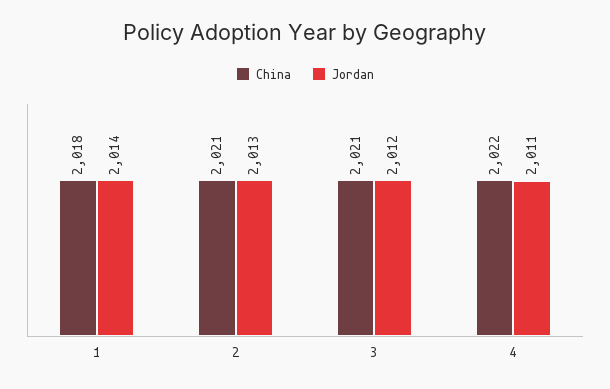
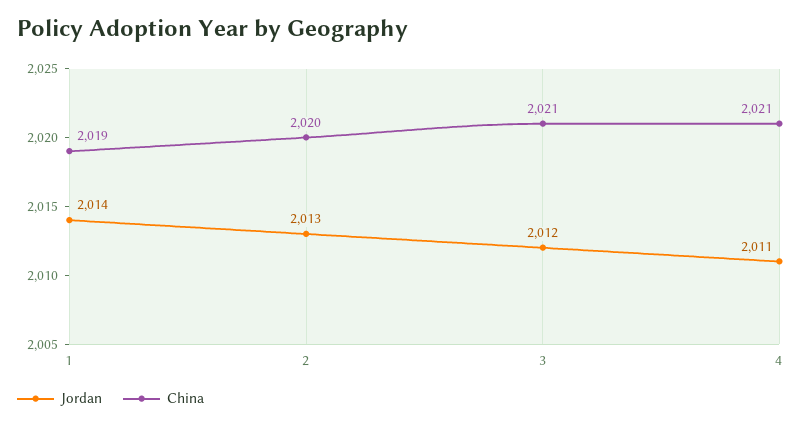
China, 1: 2018 -> 2019
China, 2: 2021 -> 2020
China, 4: 2022 -> 2021

